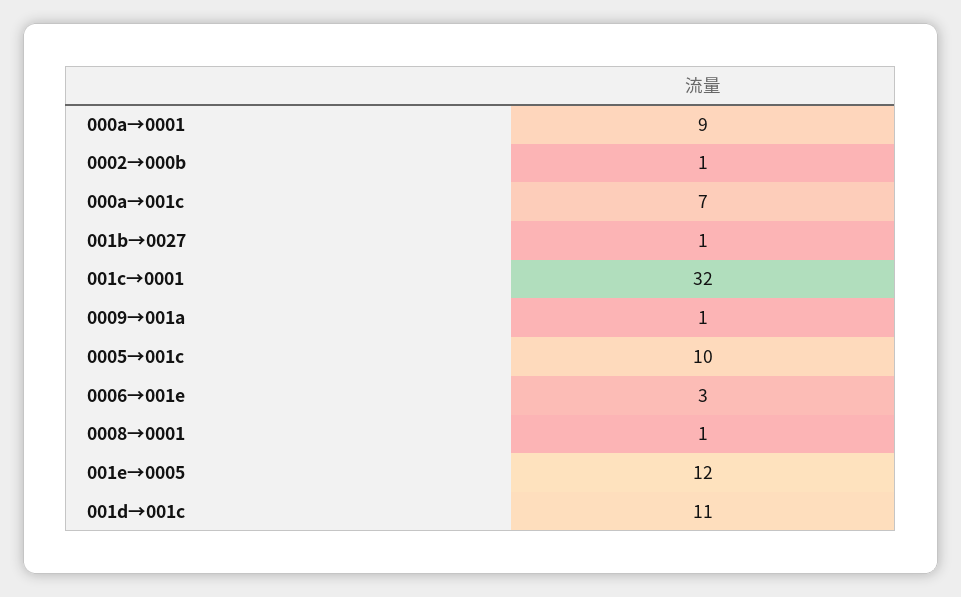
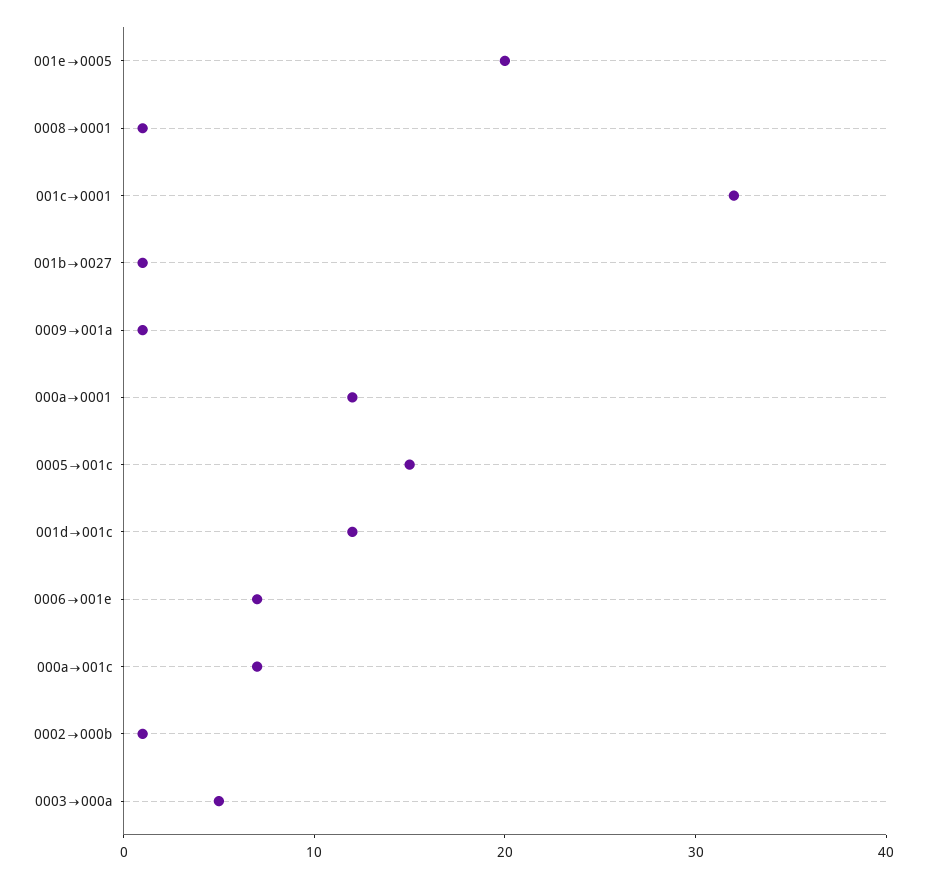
000a→0001: 9 -> 12
0005→001c: 10 -> 15
0006→001e: 3 -> 7
001e→0005: 12 -> 20
001d→001c: 11 -> 12
0003→000a: none -> 5

